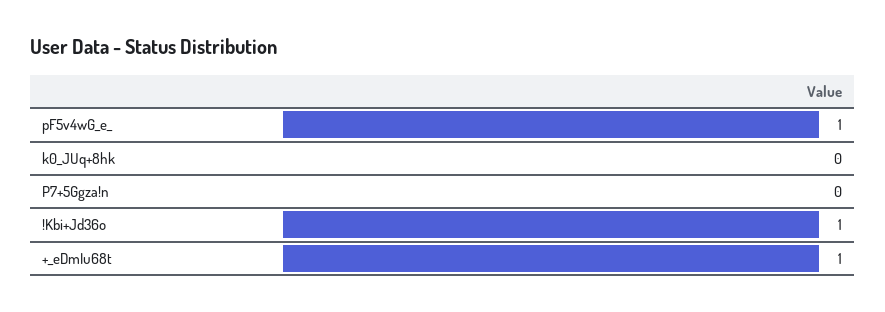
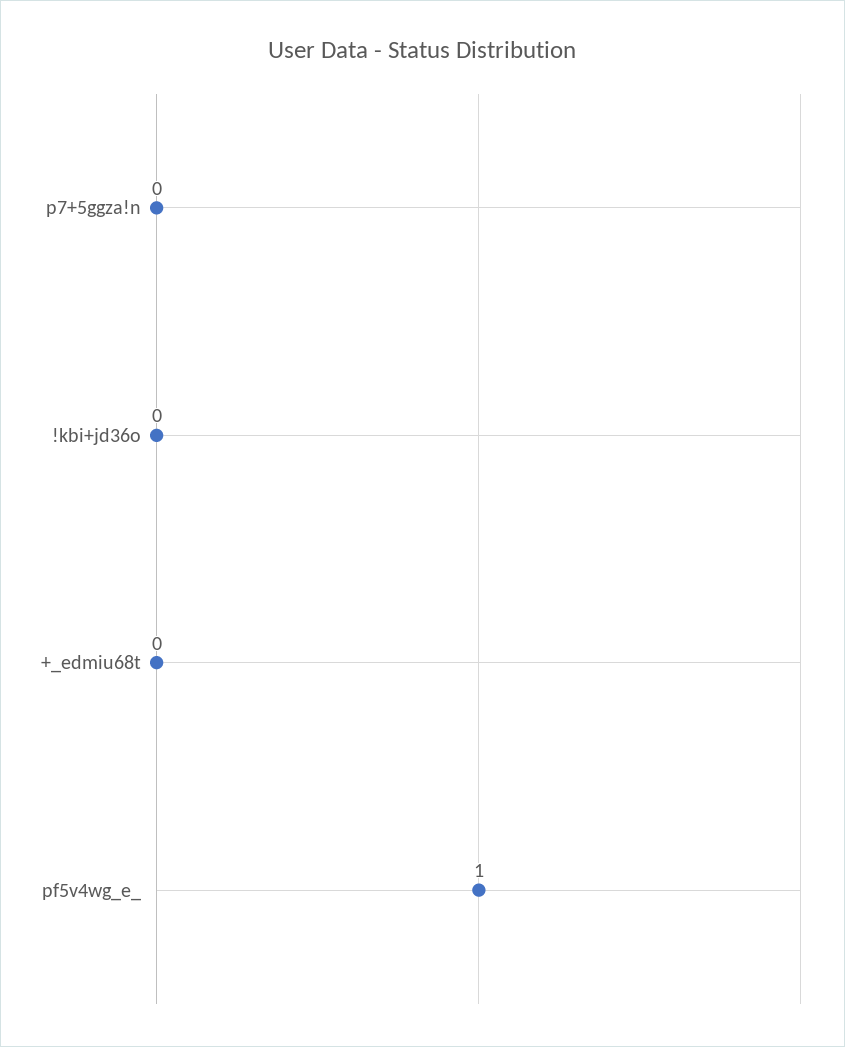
k0_JUq+8hk: 0 -> none
!Kbi+Jd36o: 1 -> 0
+_eDmIu68t: 1 -> 0

